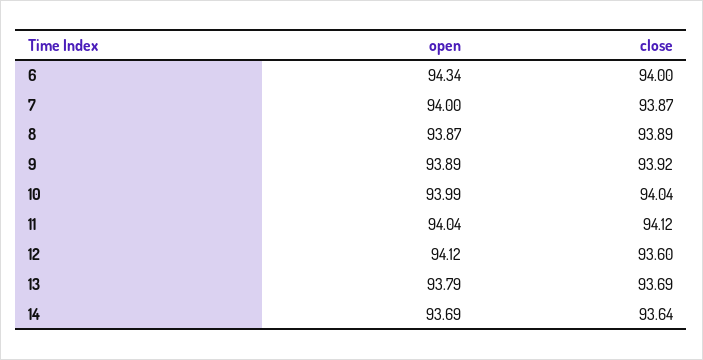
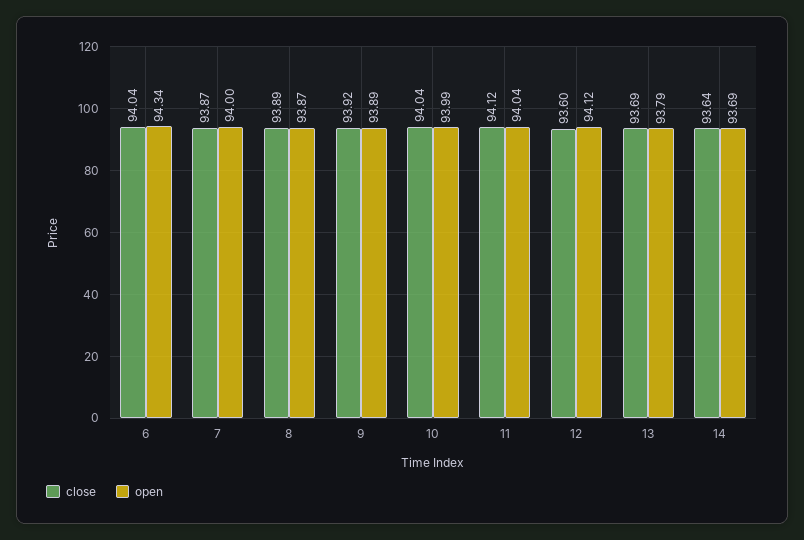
close, 6: 94 -> 94.04

